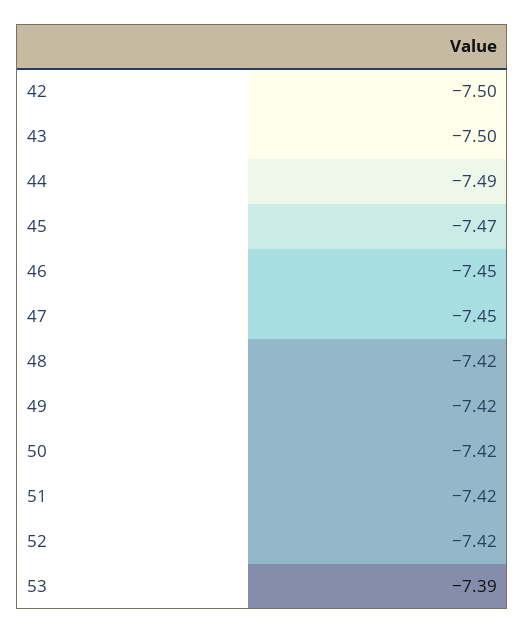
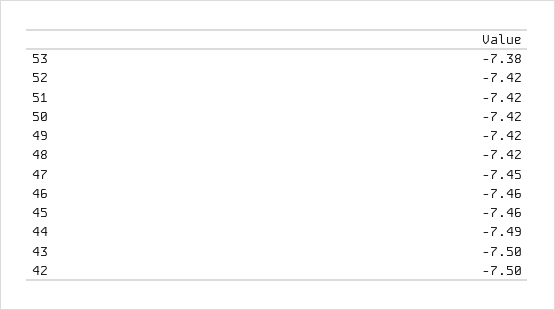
45: -7.47 -> -7.46
46: -7.45 -> -7.46
53: -7.39 -> -7.38

